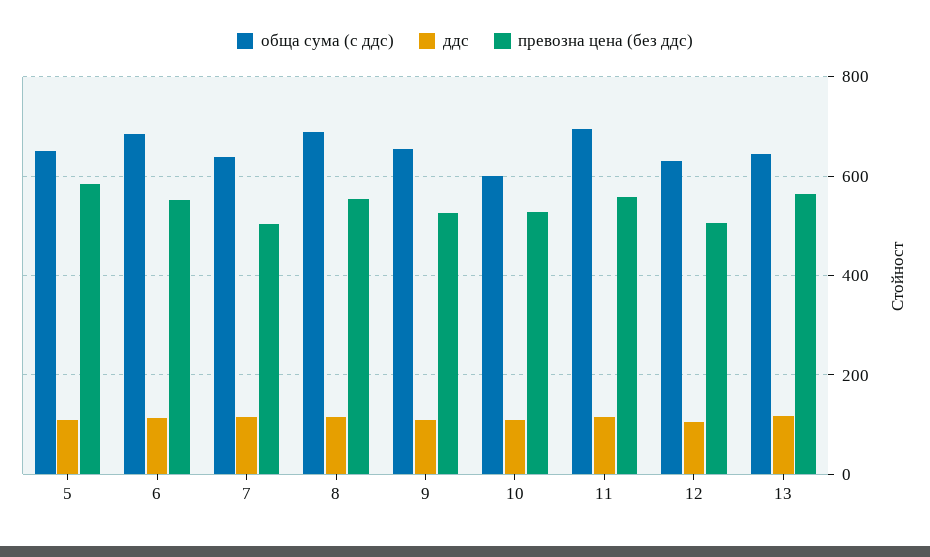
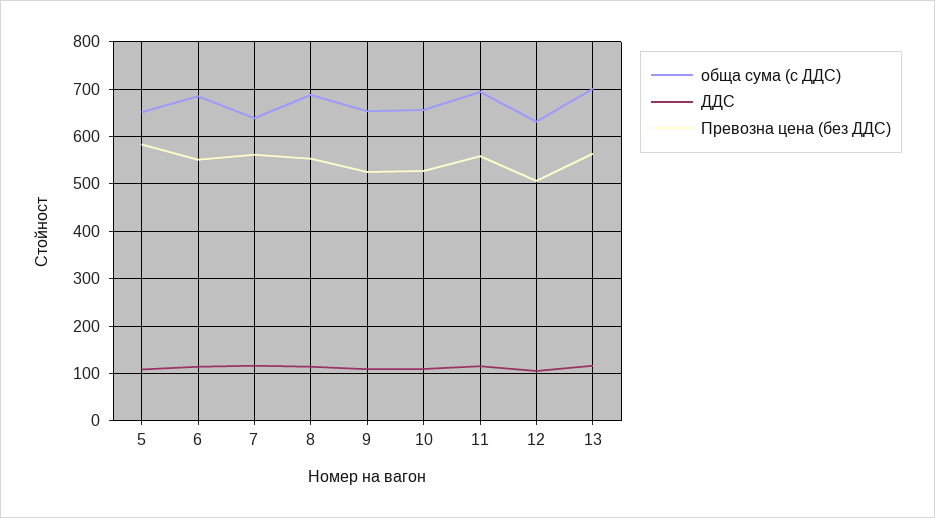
превозна цена (без ддс), 7: 500 -> 560
обща сума (с ддс), 10: 600 -> 660
обща сума (с ддс), 13: 640 -> 700

